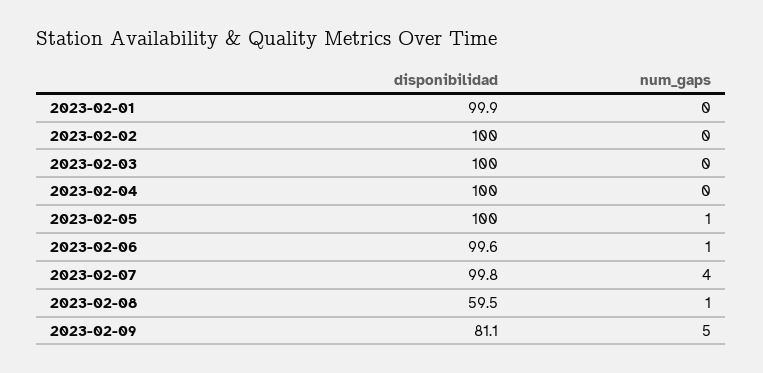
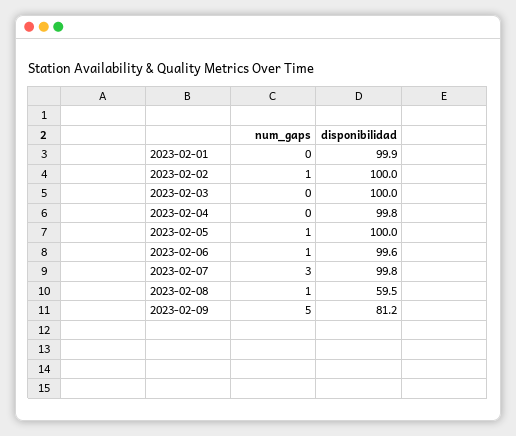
num_gaps, 2023-02-02: 0 -> 1
disponibilidad, 2023-02-04: 100 -> 99.8
num_gaps, 2023-02-07: 4 -> 3
disponibilidad, 2023-02-09: 81.1 -> 81.2

